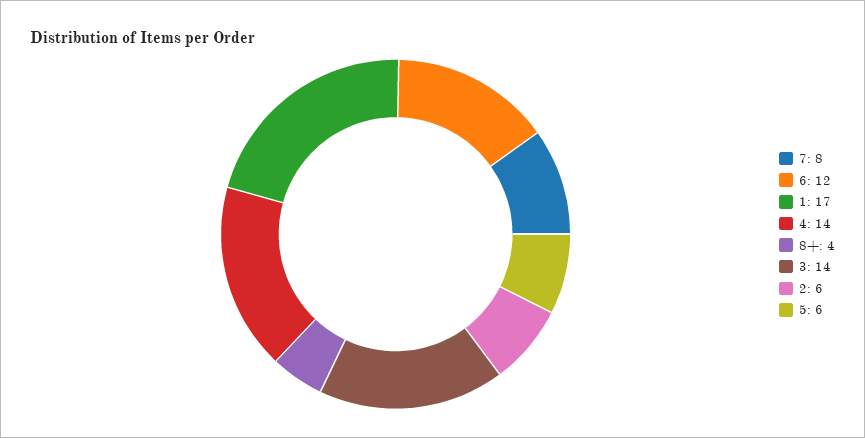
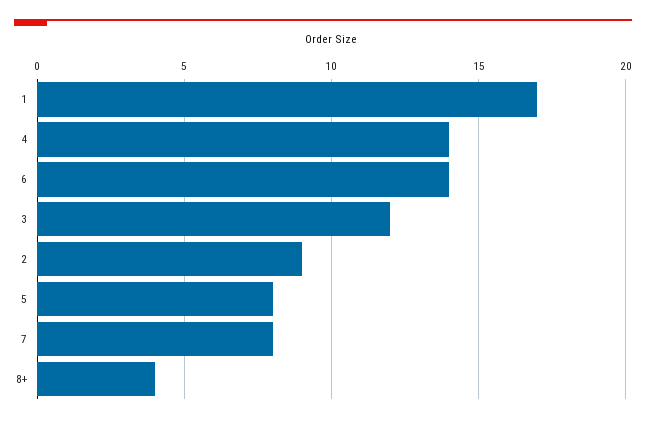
6: 12 -> 14
3: 14 -> 12
2: 6 -> 9
5: 6 -> 8

